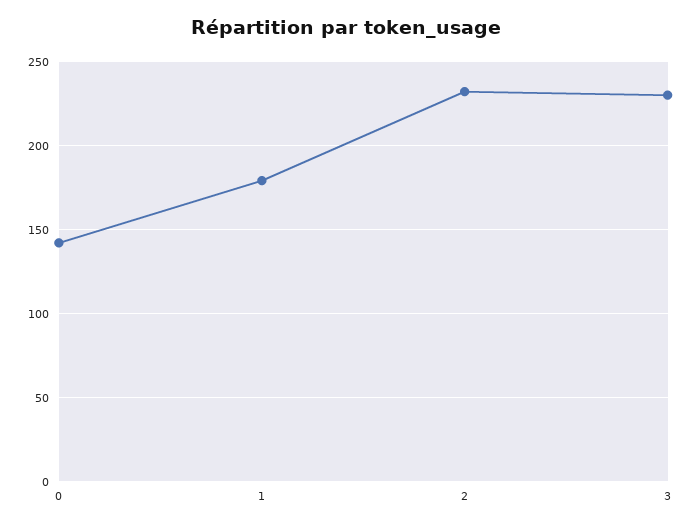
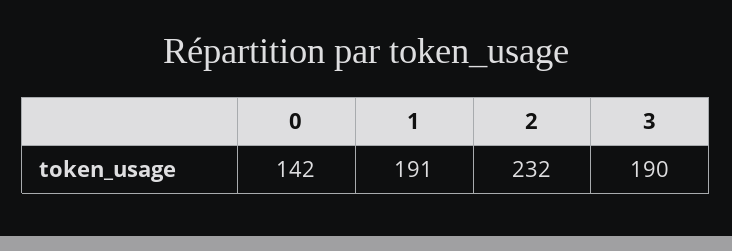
1: 180 -> 191
3: 230 -> 190

